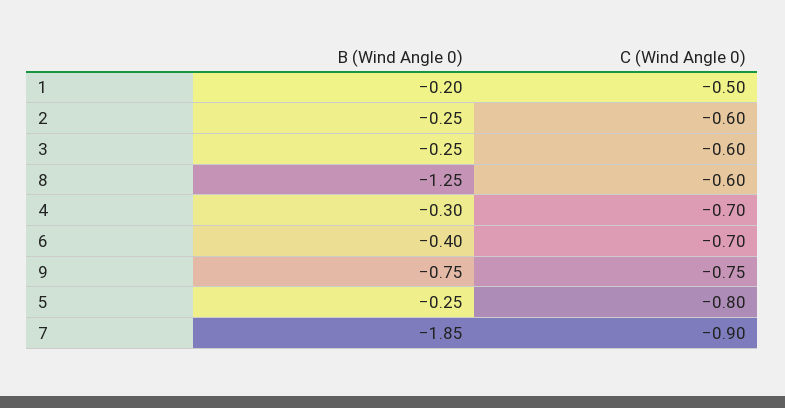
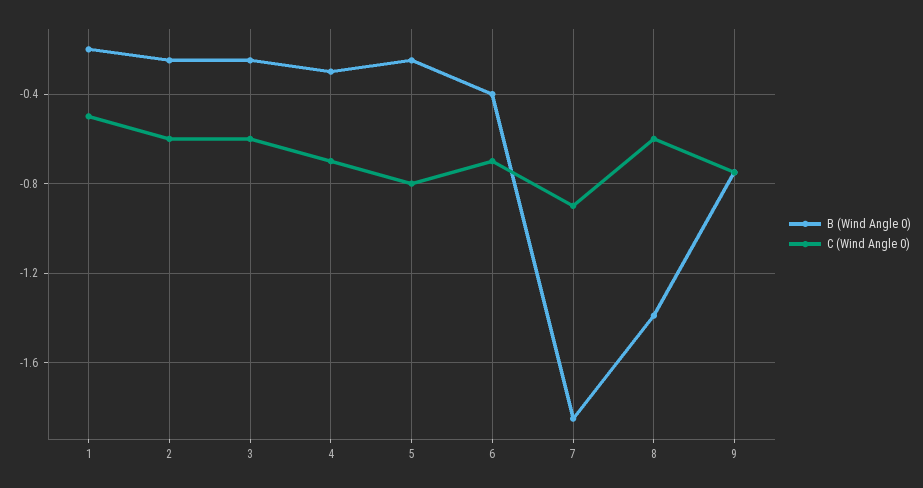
B (Wind Angle 0), 8: -1.25 -> -1.4

